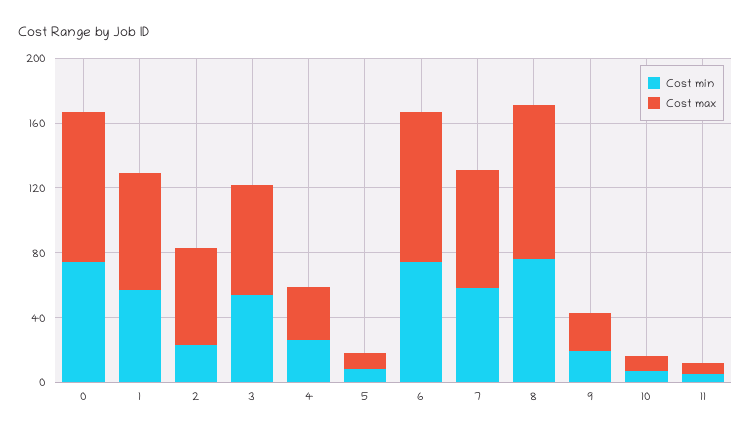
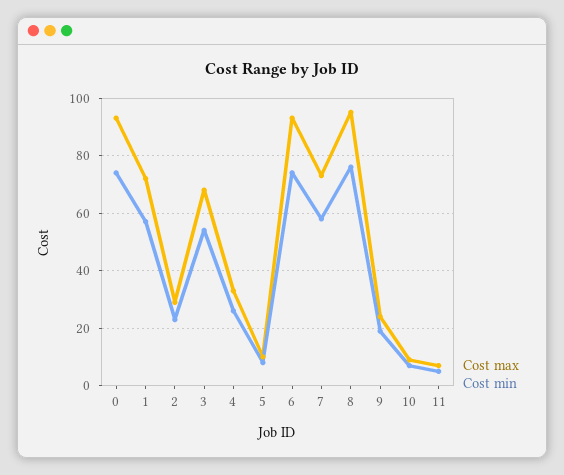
Cost max, 2: 60 -> 30

